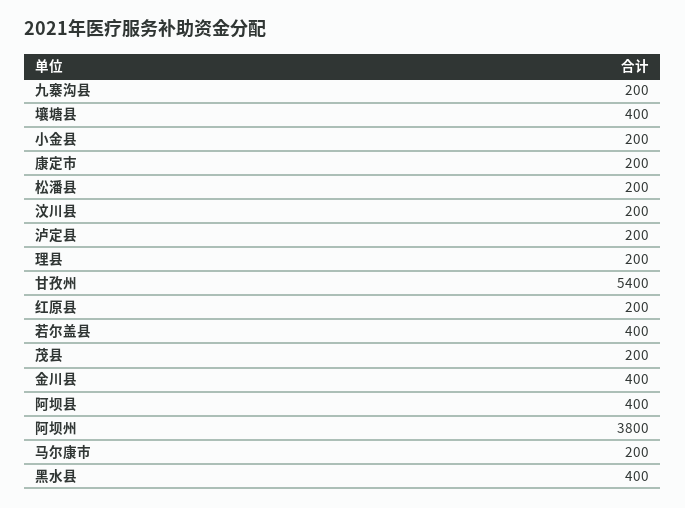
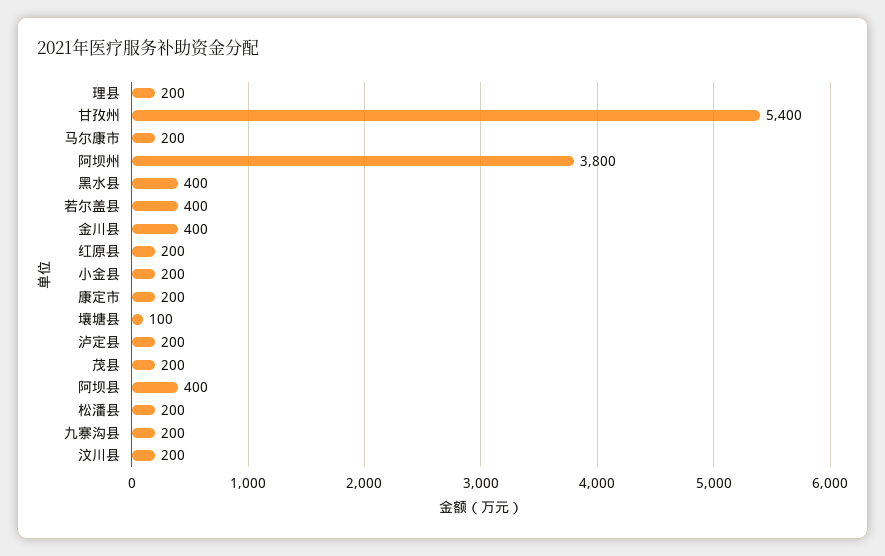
壤塘县: 400 -> 100

